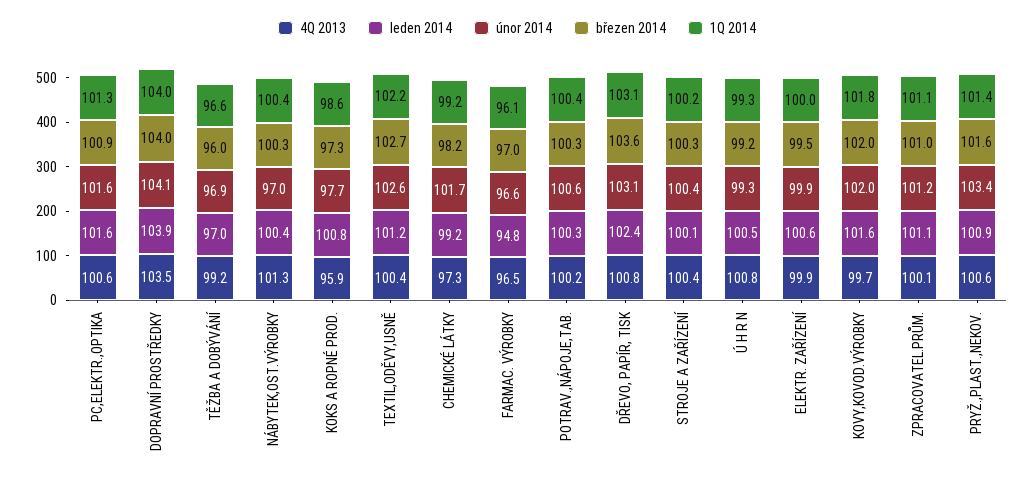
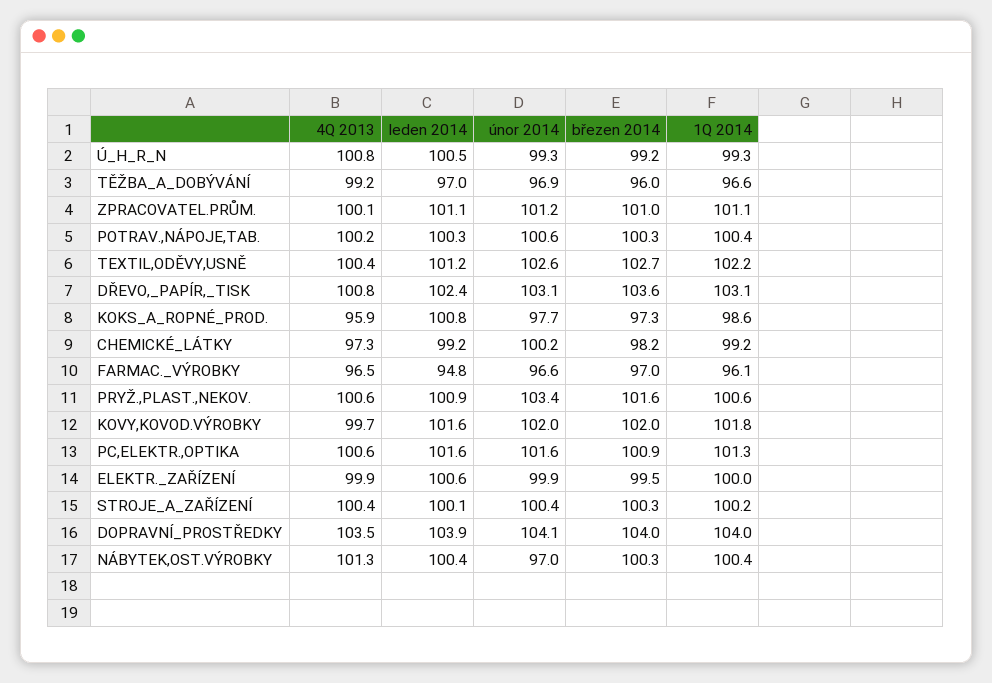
únor 2014, CHEMICKÉ LÁTKY: 101.7 -> 100.2
1Q 2014, PRYŽ.,PLAST.,NEKOV.: 101.4 -> 100.6

